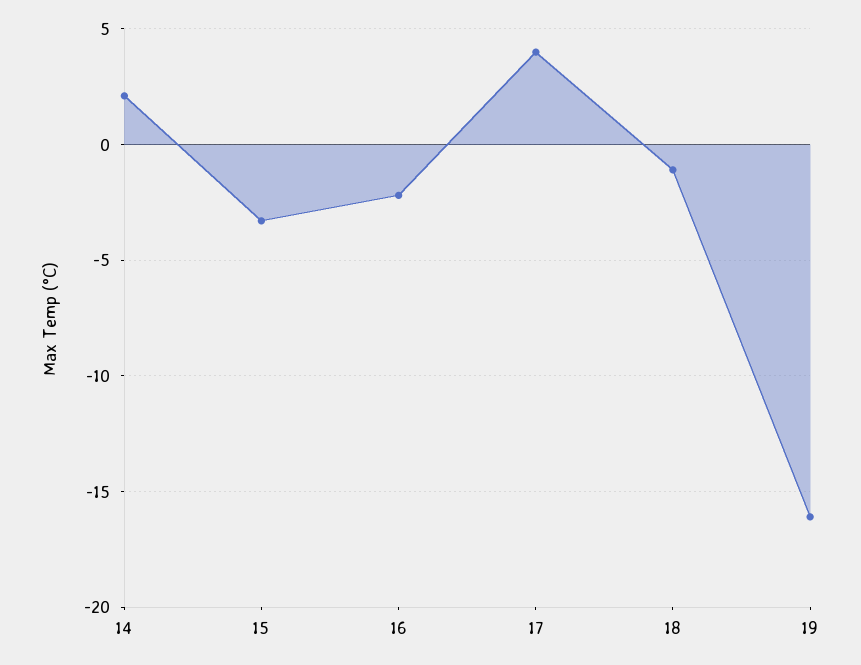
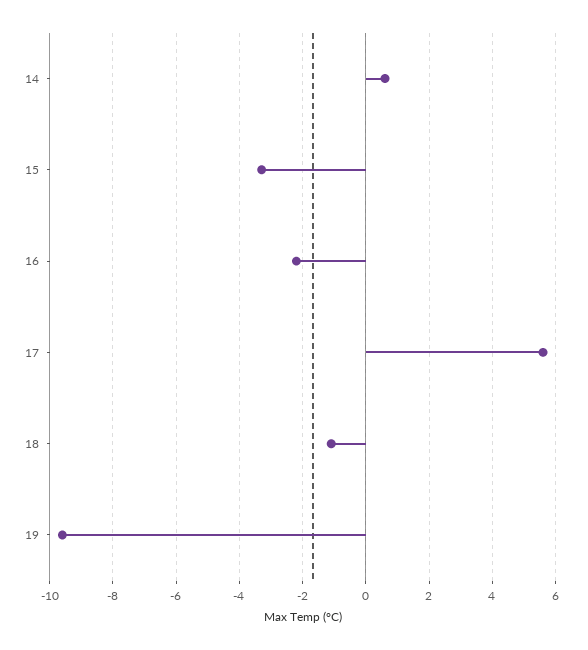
14: 2 -> 0.5
17: 4 -> 5.5
19: -16 -> -9.5

